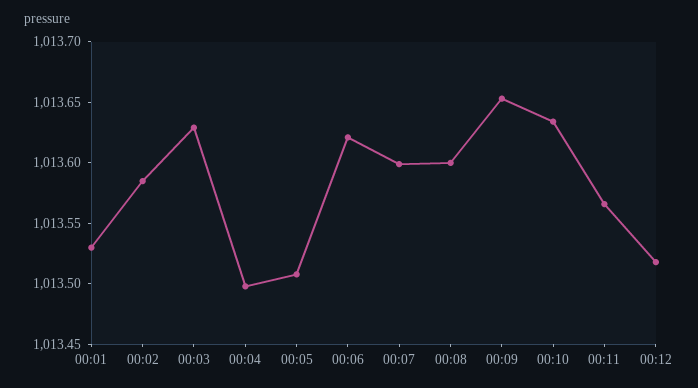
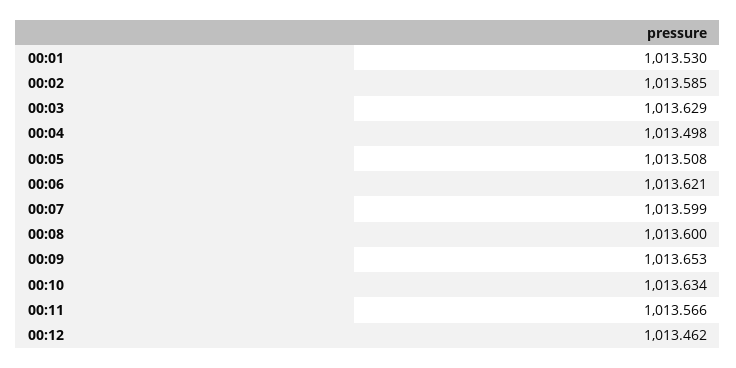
00:12: 1013.52 -> 1013.462

